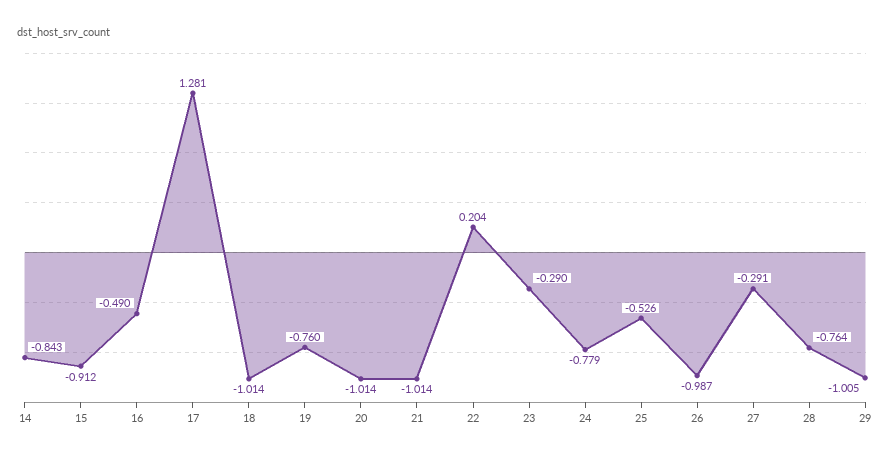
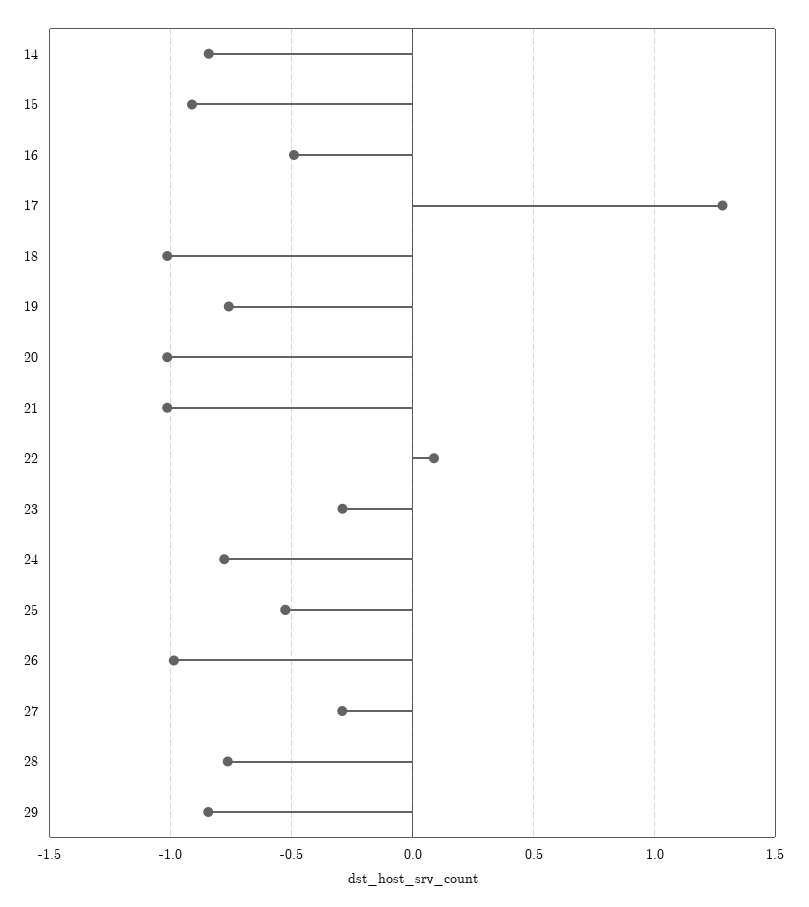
22: 0.204 -> 0.1
29: -1.005 -> -0.85

